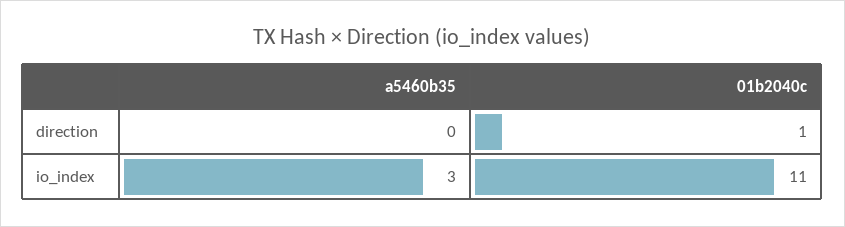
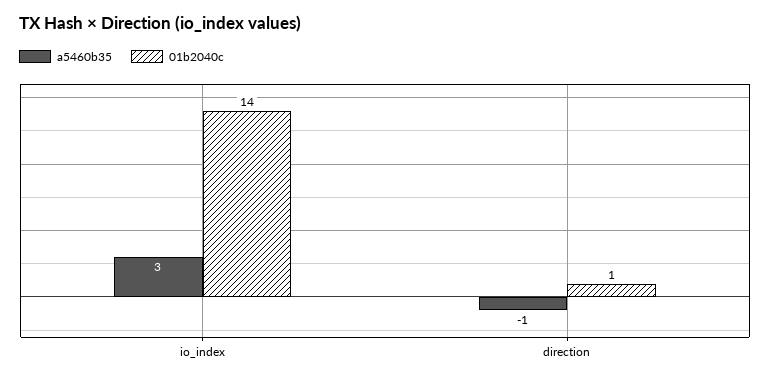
a5460b35, direction: 0 -> -1
01b2040c, io_index: 11 -> 14

